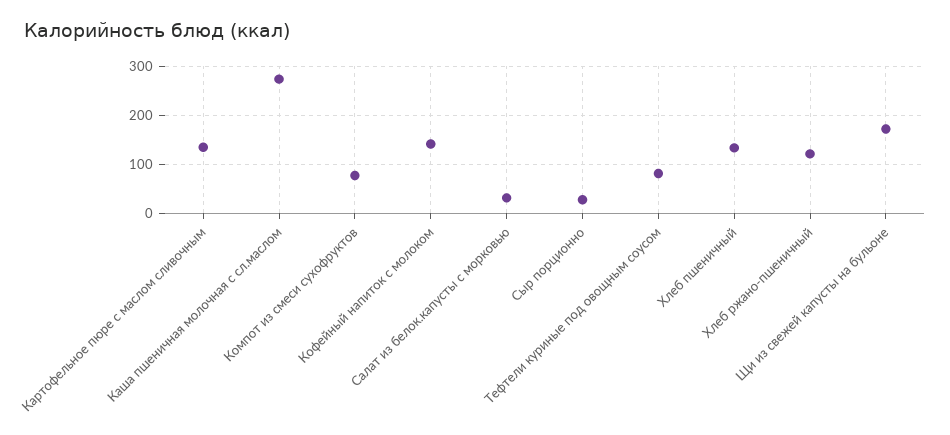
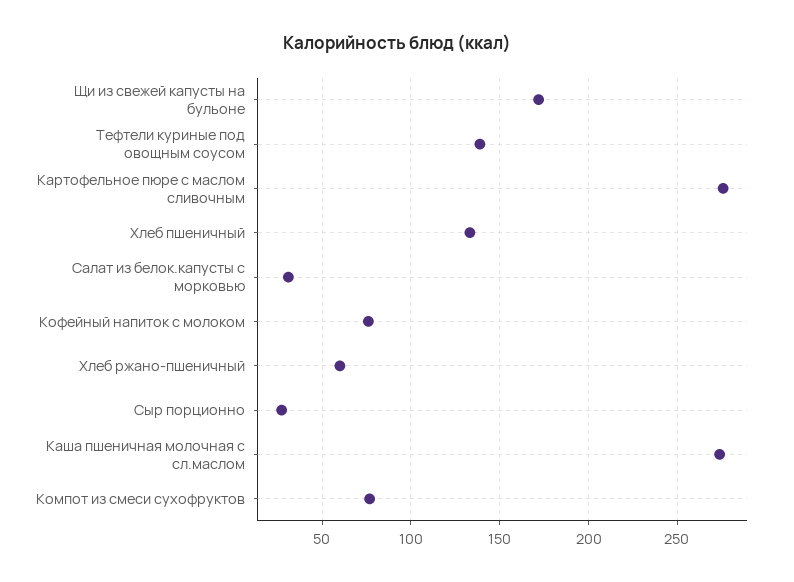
Картофельное пюре с маслом сливочным: 140 -> 275
Кофейный напиток с молоком: 140 -> 75
Тефтели куриные под овощным соусом: 80 -> 140
Хлеб ржано-пшеничный: 120 -> 60

